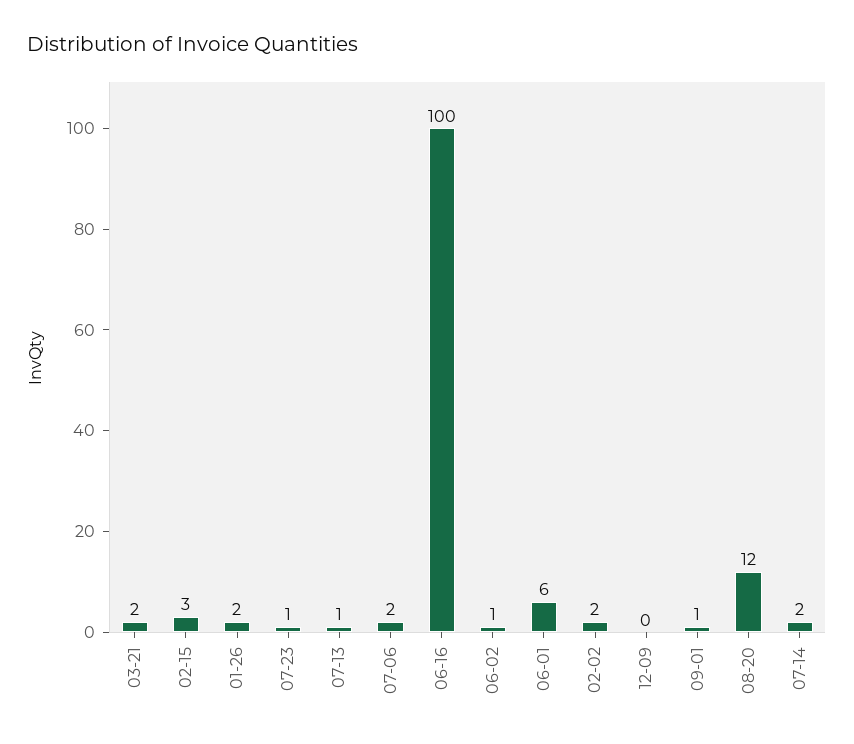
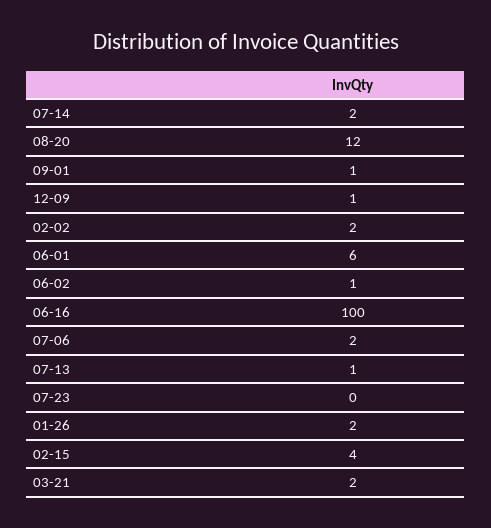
02-15: 3 -> 4
07-23: 1 -> 0
12-09: 0 -> 1

